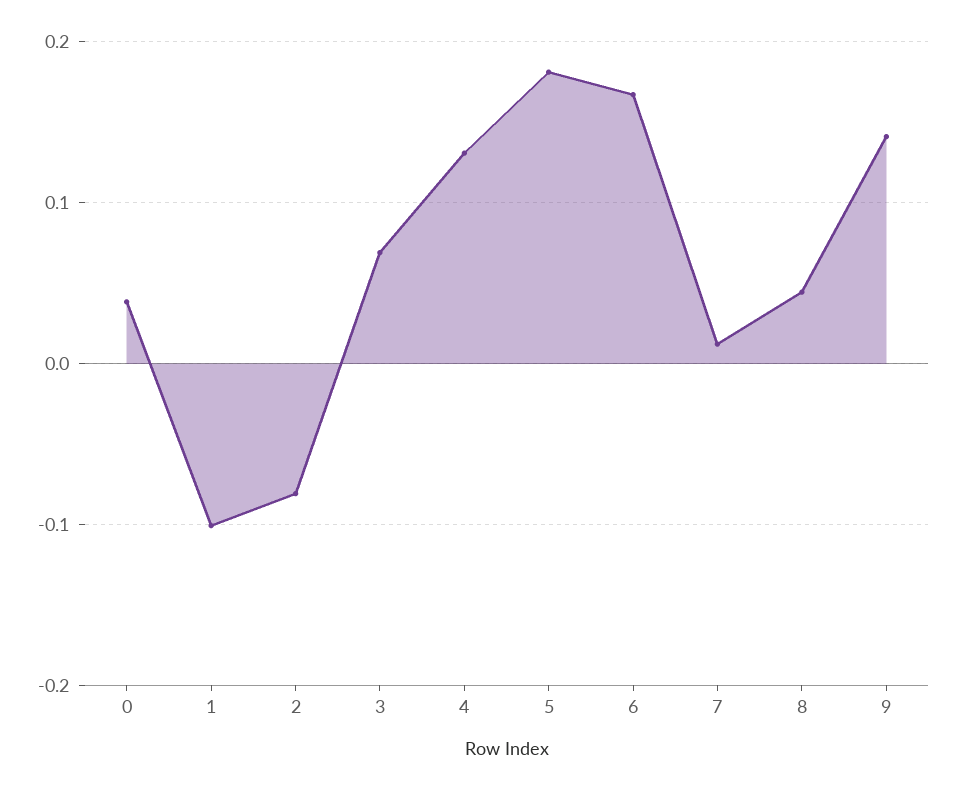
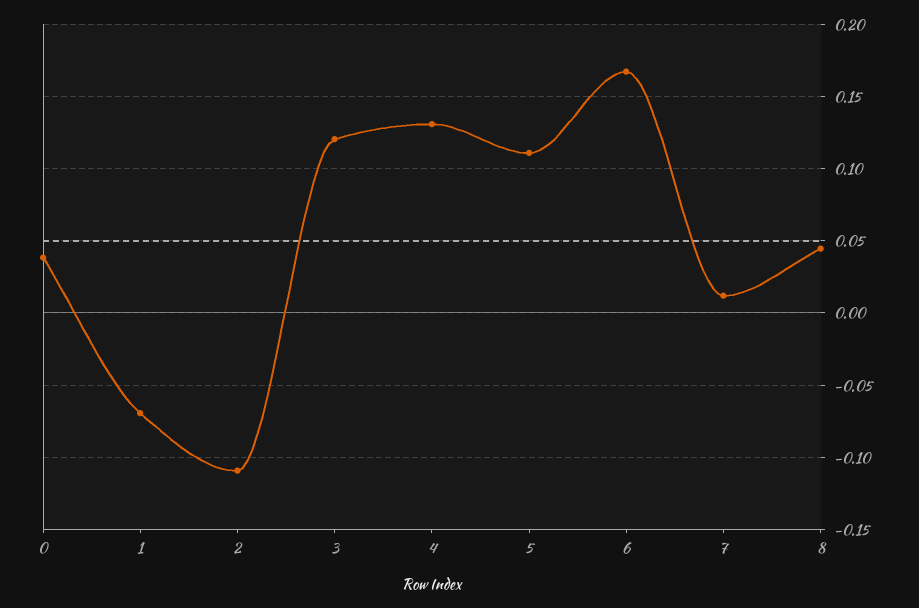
1: -0.1 -> -0.07
2: -0.08 -> -0.11
3: 0.07 -> 0.12
5: 0.18 -> 0.11
9: 0.14 -> none

